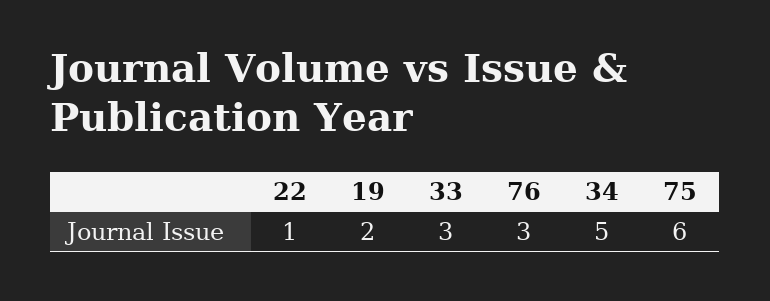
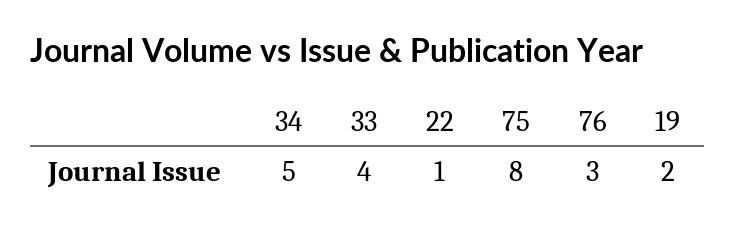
33: 3 -> 4
75: 6 -> 8

